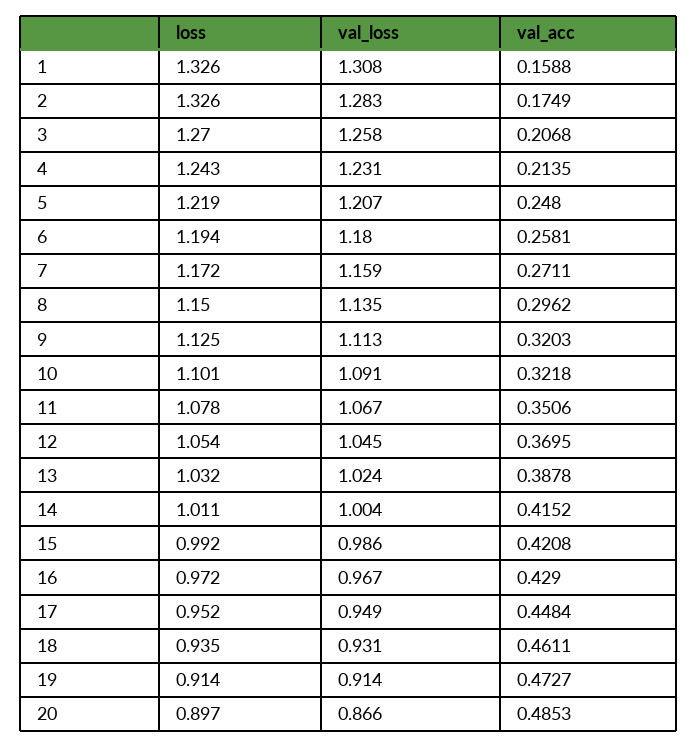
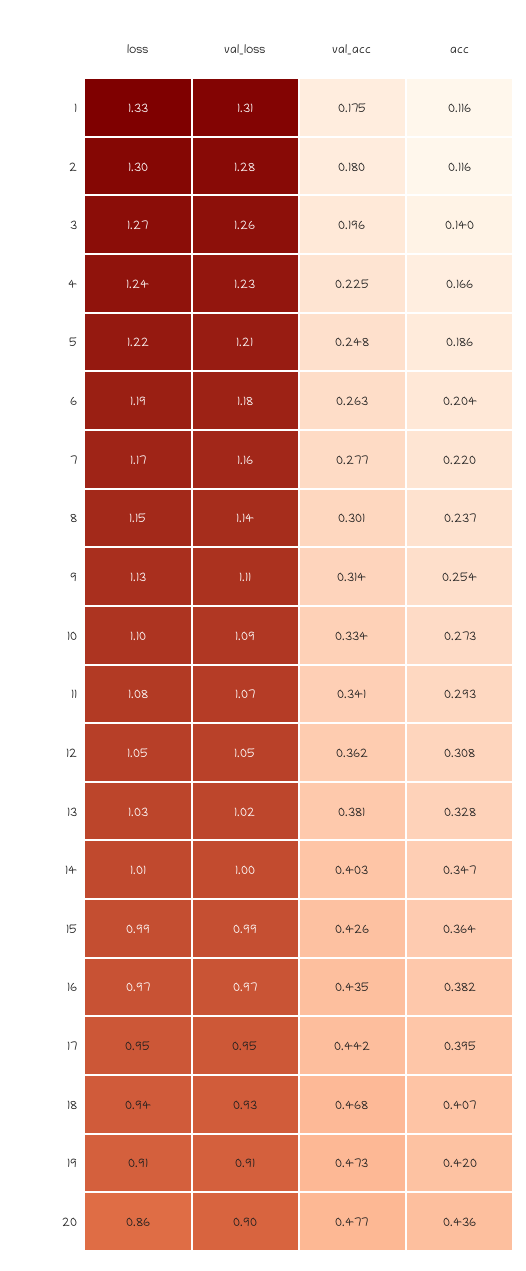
val_acc, 1: 0.1588 -> 0.175
loss, 2: 1.326 -> 1.3
val_acc, 2: 0.1749 -> 0.18
val_acc, 3: 0.2068 -> 0.196
val_acc, 4: 0.2135 -> 0.225
val_acc, 6: 0.2581 -> 0.263
val_acc, 7: 0.2711 -> 0.277
val_acc, 8: 0.2962 -> 0.301
val_acc, 9: 0.3203 -> 0.314
val_acc, 10: 0.3218 -> 0.334
val_acc, 11: 0.3506 -> 0.341
val_acc, 12: 0.3695 -> 0.362
val_acc, 13: 0.3878 -> 0.381
val_acc, 14: 0.4152 -> 0.403
val_acc, 15: 0.4208 -> 0.426
val_acc, 16: 0.429 -> 0.435
val_acc, 17: 0.4484 -> 0.442
val_acc, 18: 0.4611 -> 0.468
loss, 20: 0.897 -> 0.86
val_loss, 20: 0.866 -> 0.9
val_acc, 20: 0.4853 -> 0.477
acc, 1: none -> 0.116
acc, 2: none -> 0.116
acc, 3: none -> 0.14
acc, 4: none -> 0.166
acc, 5: none -> 0.186
acc, 6: none -> 0.204
acc, 7: none -> 0.22
acc, 8: none -> 0.237
acc, 9: none -> 0.254
acc, 10: none -> 0.273
acc, 11: none -> 0.293
acc, 12: none -> 0.308
acc, 13: none -> 0.328
acc, 14: none -> 0.347
acc, 15: none -> 0.364
acc, 16: none -> 0.382
acc, 17: none -> 0.395
acc, 18: none -> 0.407
acc, 19: none -> 0.42
acc, 20: none -> 0.436

